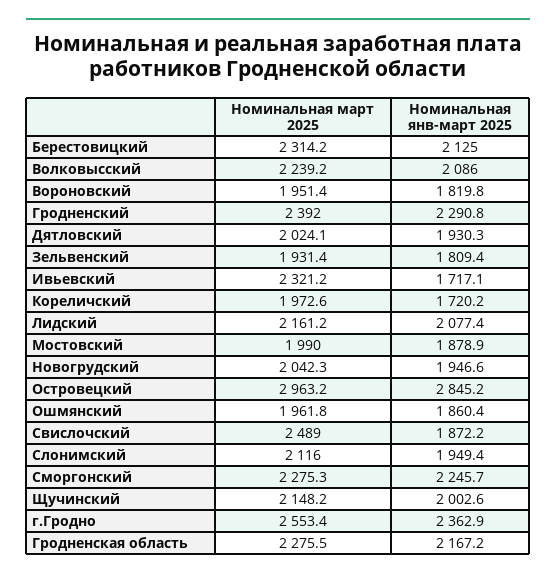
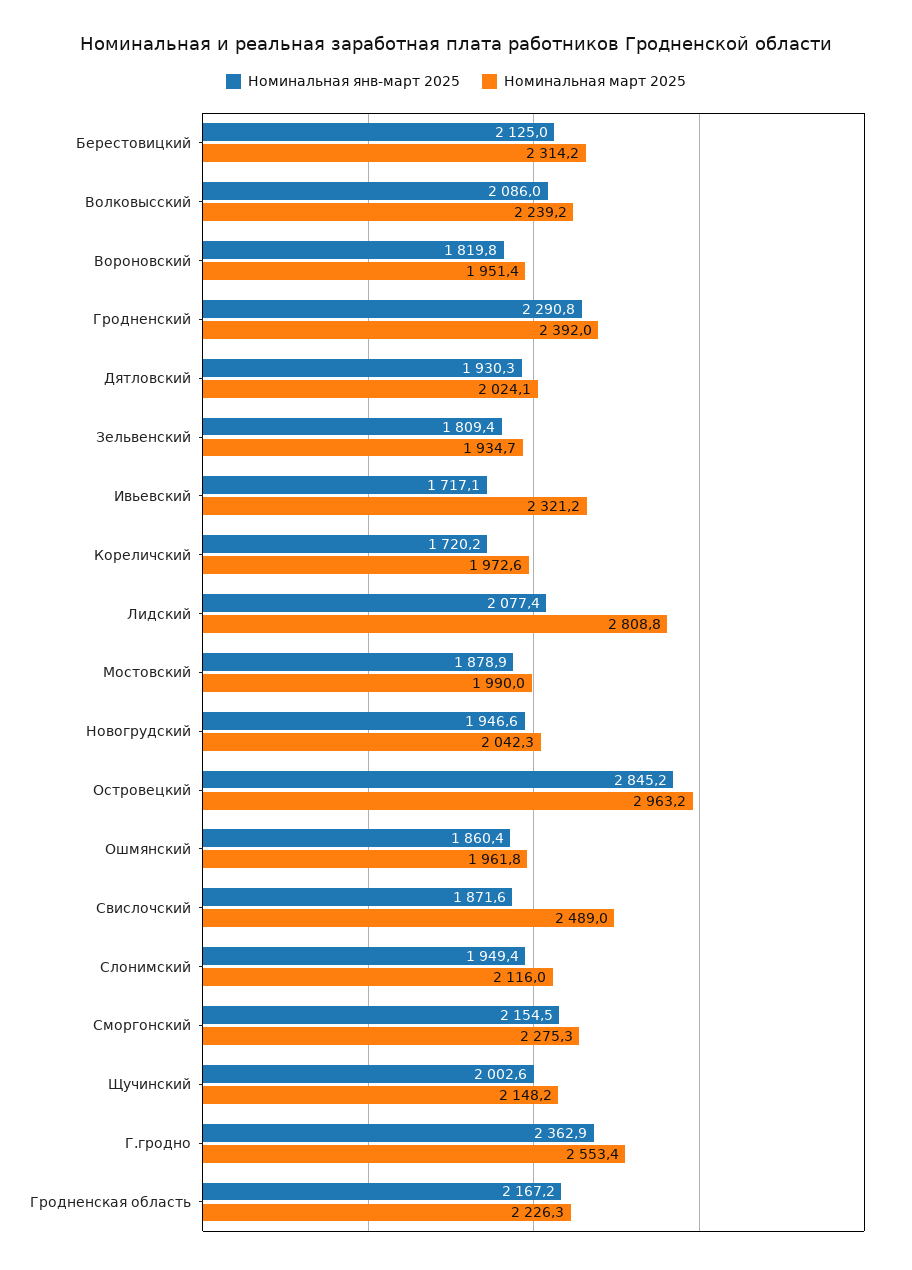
Номинальная март 2025, Зельвенский: 1931.4 -> 1934.7
Номинальная март 2025, Лидский: 2161.2 -> 2808.8
Номинальная янв-март 2025, Свислочский: 1872.2 -> 1871.6
Номинальная янв-март 2025, Сморгонский: 2245.7 -> 2154.5
Номинальная март 2025, Гродненская область: 2275.5 -> 2226.3

